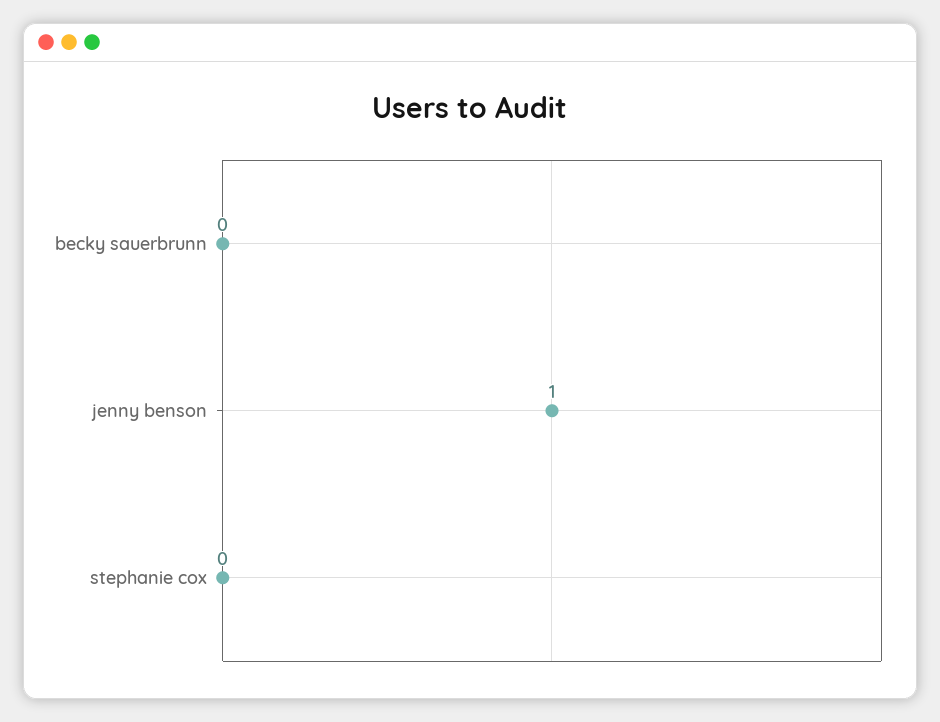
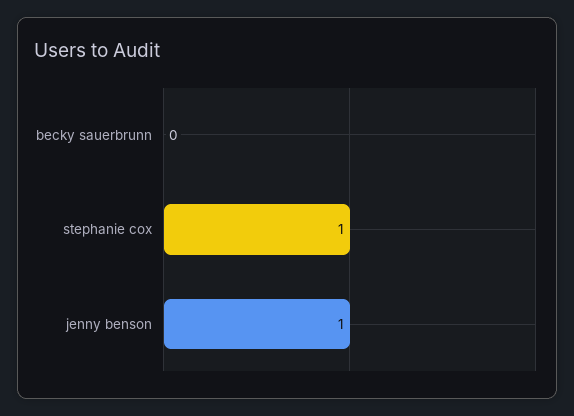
stephanie cox: 0 -> 1

